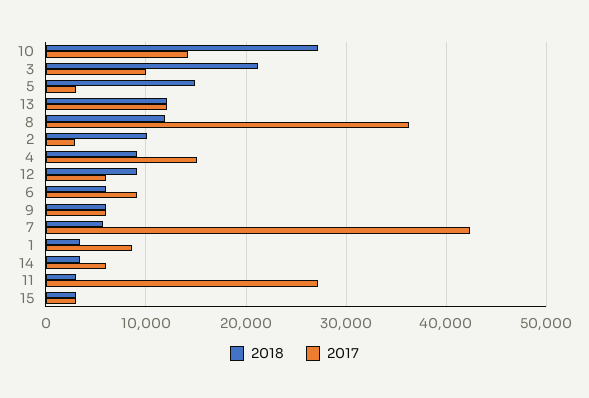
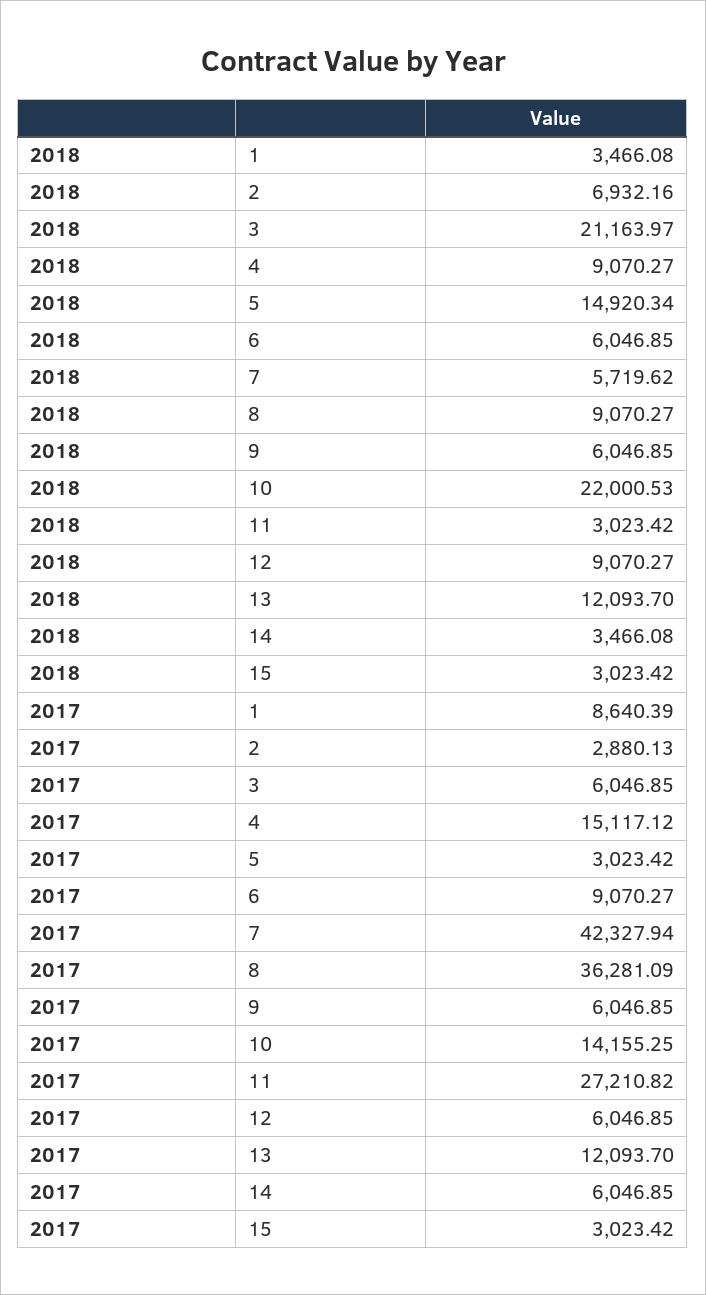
2018, 10: 27000 -> 22000.53
2017, 3: 10000 -> 6046.85
2018, 8: 12000 -> 9070.27
2018, 2: 10000 -> 6932.16

